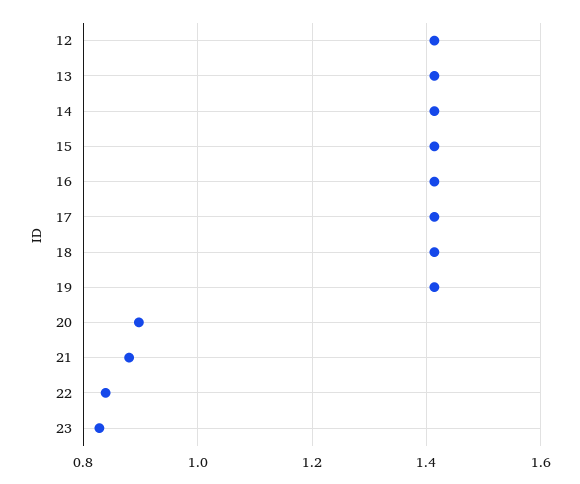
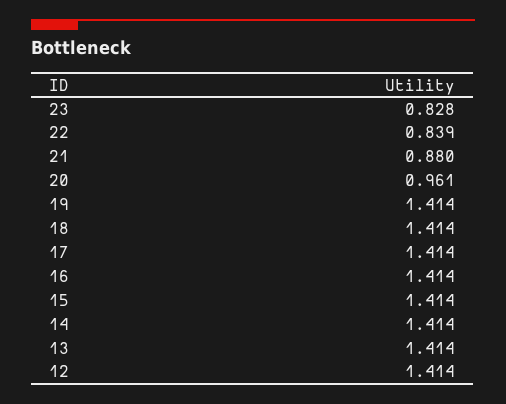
20: 0.9 -> 0.961

